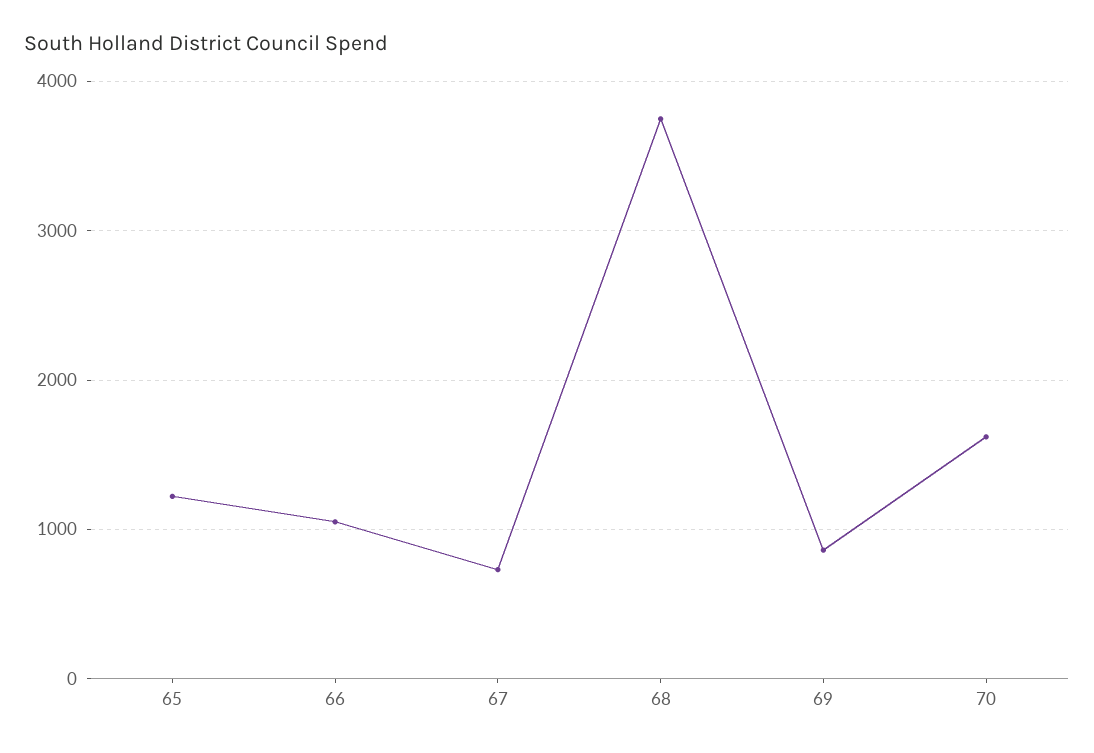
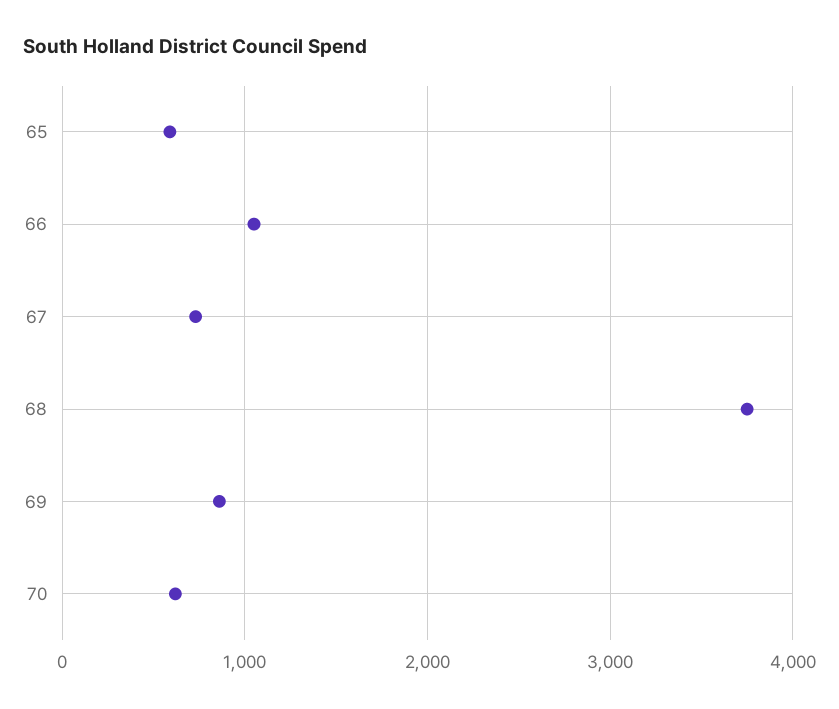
65: 1200 -> 600
70: 1600 -> 600

